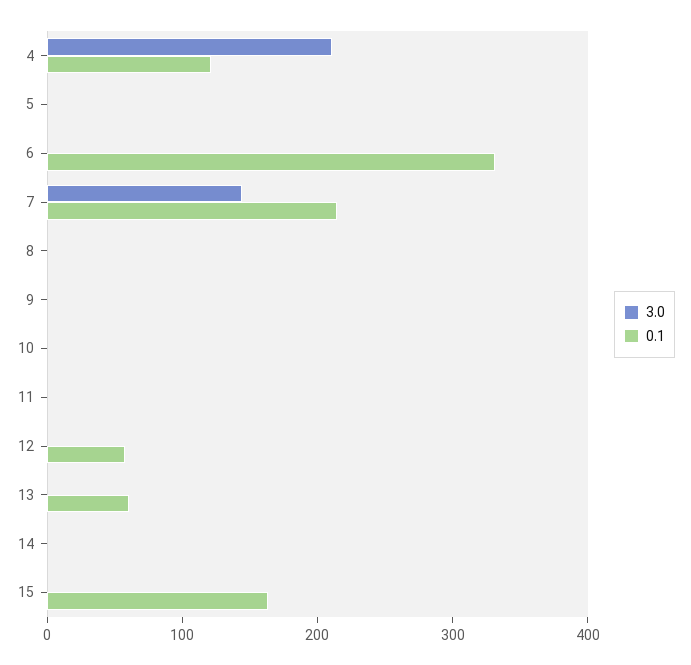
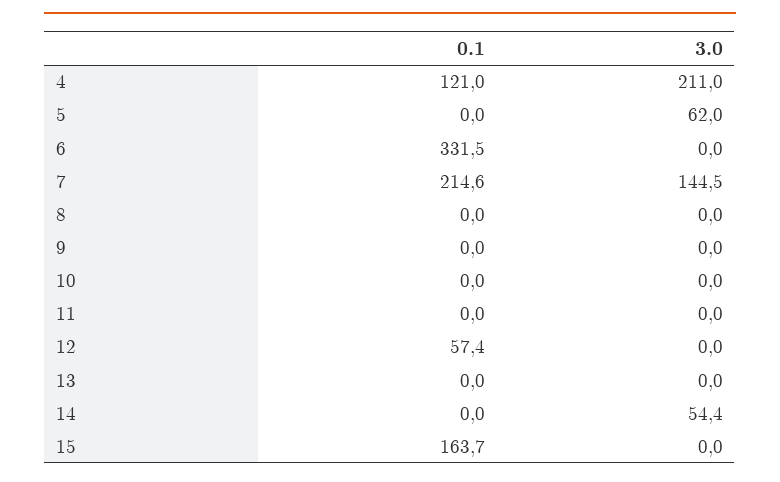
3.0, 5: 0 -> 62
0.1, 13: 60 -> 0
3.0, 14: 0 -> 54.4

